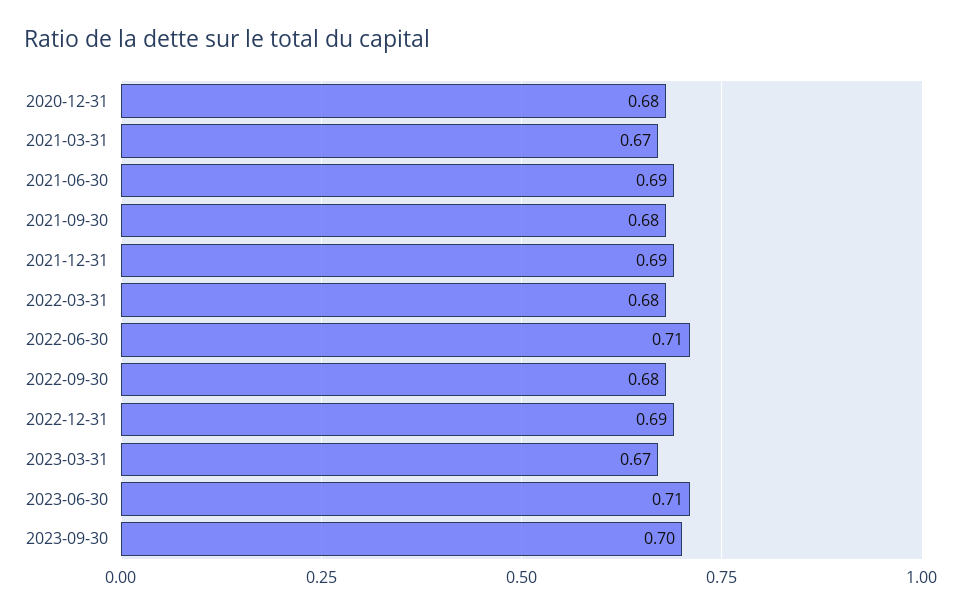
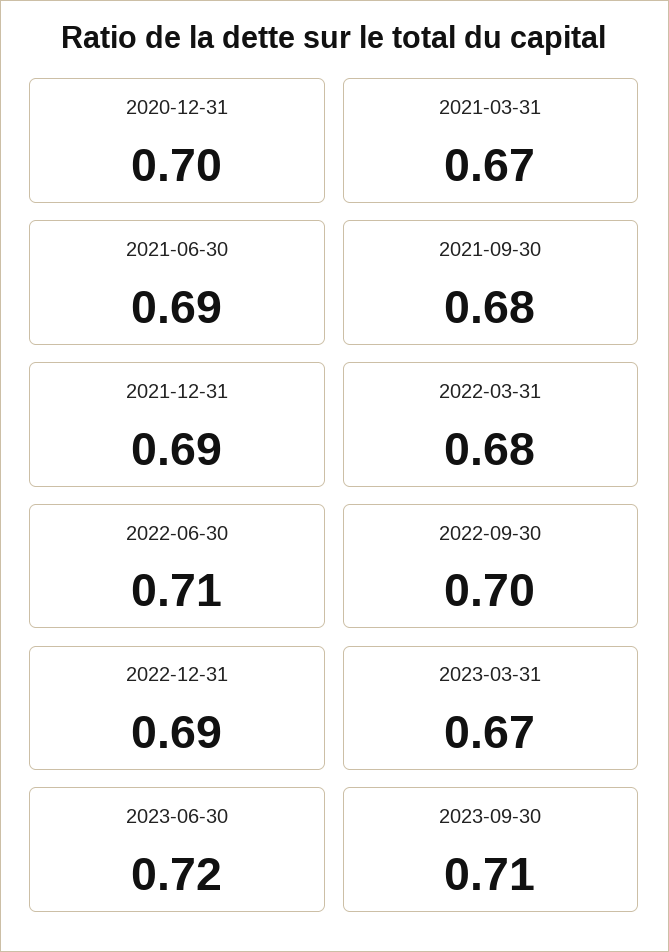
2020-12-31: 0.68 -> 0.7
2022-09-30: 0.68 -> 0.7
2023-06-30: 0.71 -> 0.72
2023-09-30: 0.7 -> 0.71

